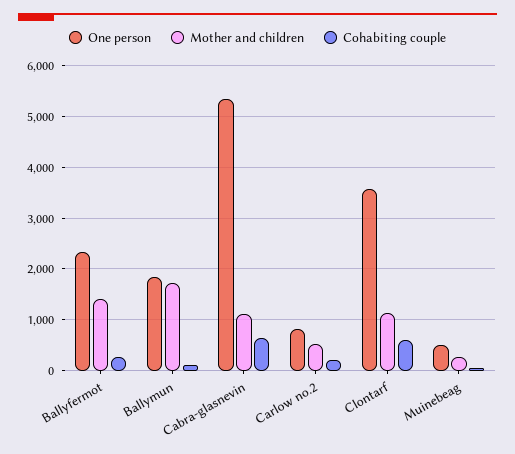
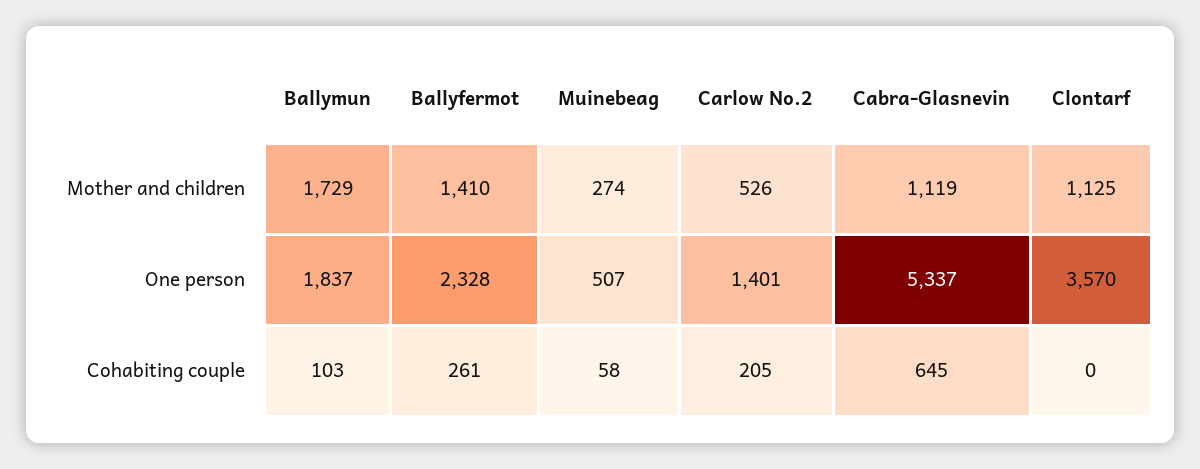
One person, Carlow no.2: 800 -> 1401
Cohabiting couple, Clontarf: 600 -> 0

